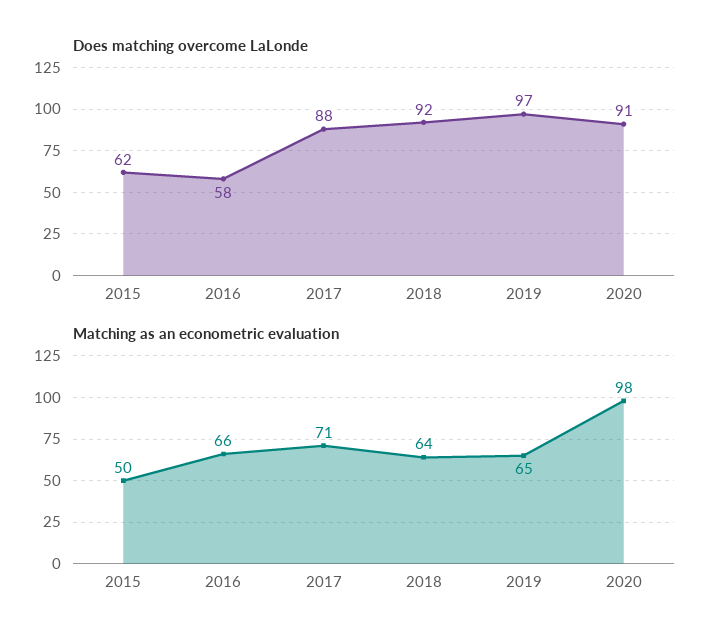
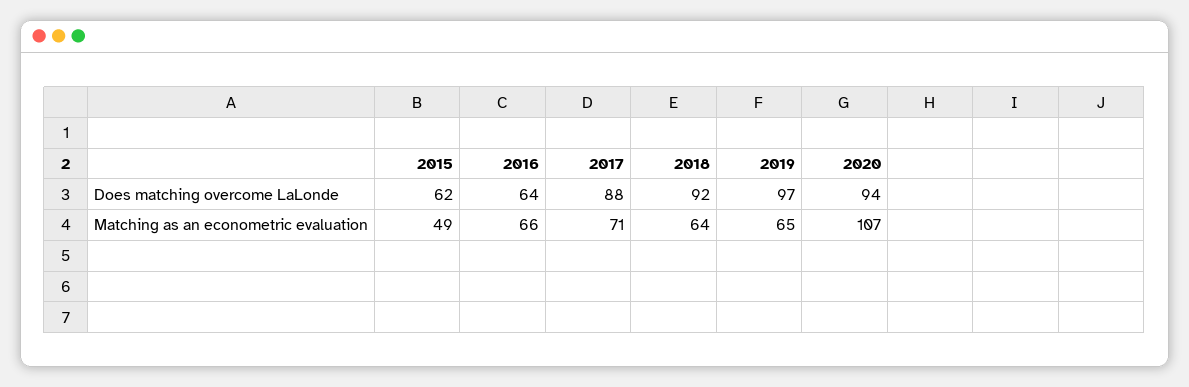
Does matching overcome LaLonde, 2016: 58 -> 64
Does matching overcome LaLonde, 2020: 91 -> 94
Matching as an econometric evaluation, 2015: 50 -> 49
Matching as an econometric evaluation, 2020: 98 -> 107

